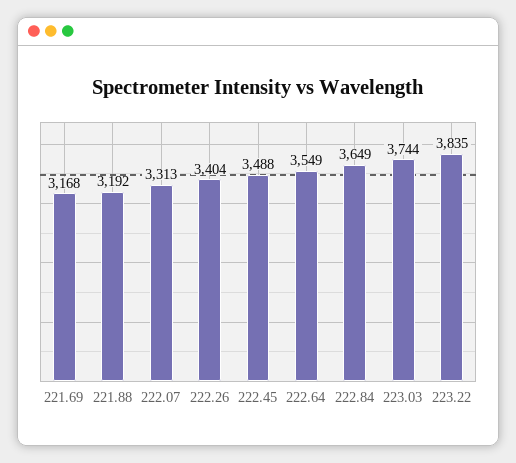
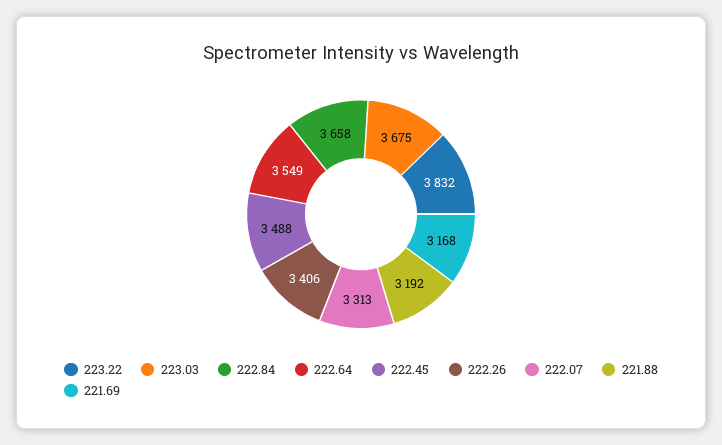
222.26: 3404 -> 3406
222.84: 3649 -> 3658
223.03: 3744 -> 3675
223.22: 3835 -> 3832

